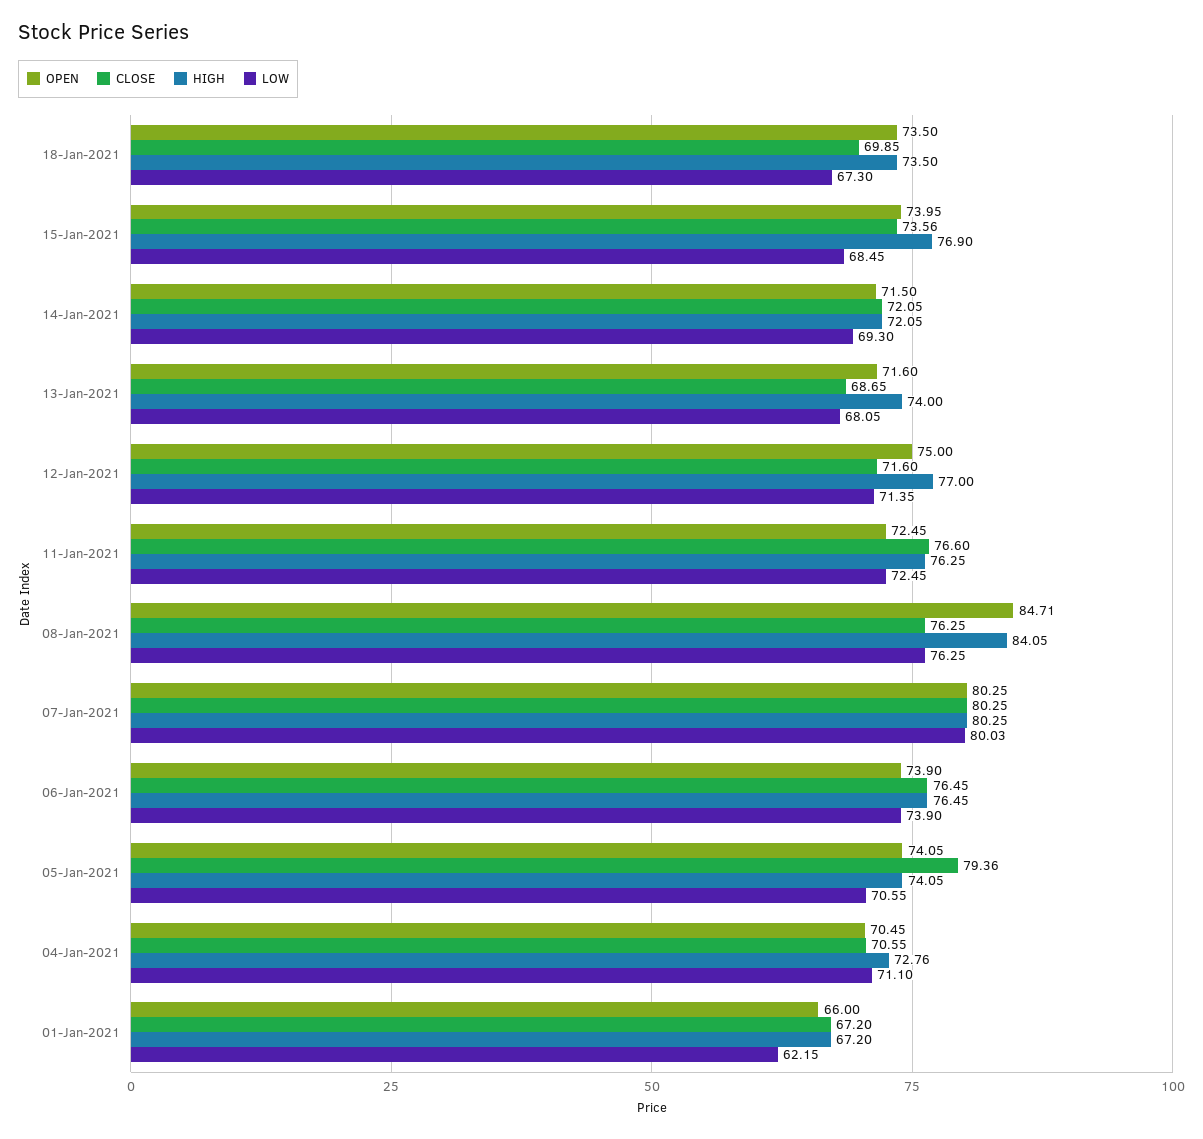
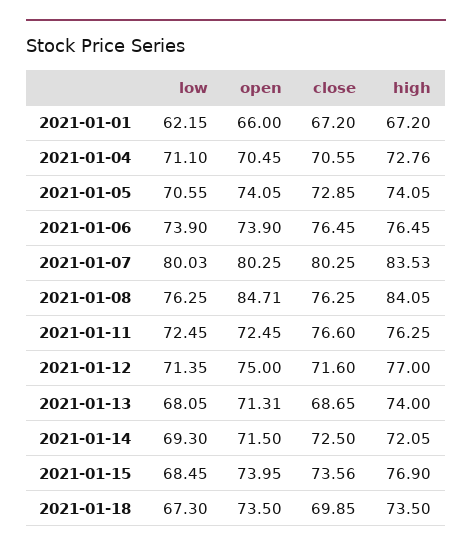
CLOSE, 14-Jan-2021: 72.05 -> 72.5
OPEN, 13-Jan-2021: 71.6 -> 71.31
HIGH, 07-Jan-2021: 80.25 -> 83.53
CLOSE, 05-Jan-2021: 79.36 -> 72.85

